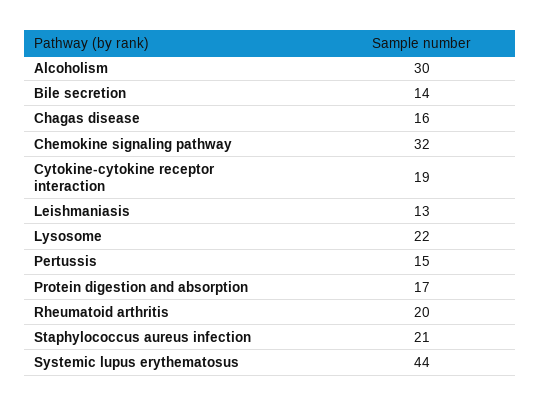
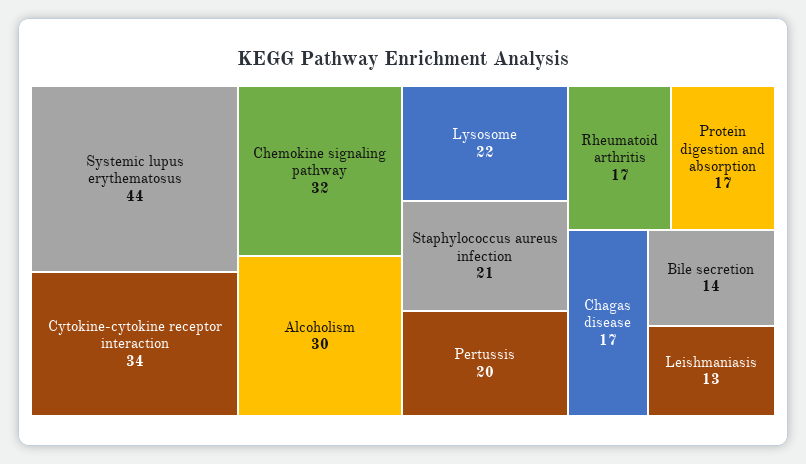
Chagas disease: 16 -> 17
Cytokine-cytokine receptor interaction: 19 -> 34
Pertussis: 15 -> 20
Rheumatoid arthritis: 20 -> 17

